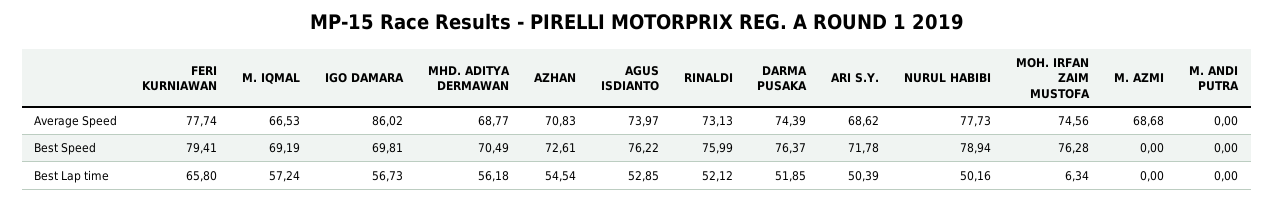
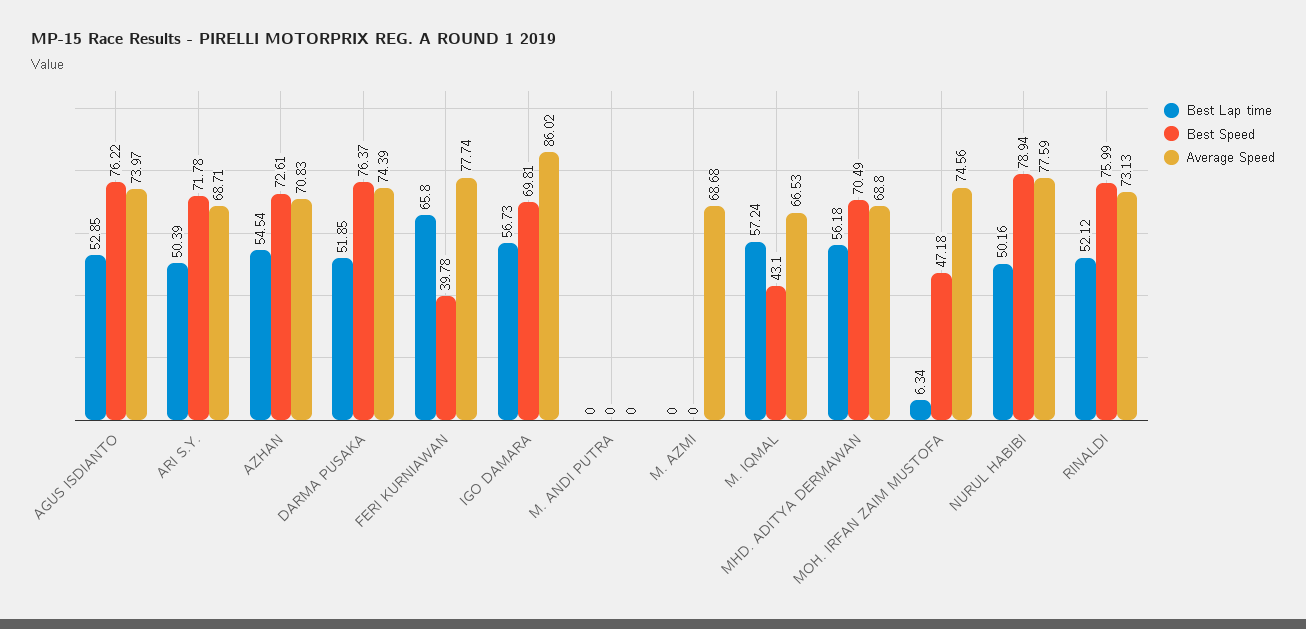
Average Speed, MHD. ADITYA DERMAWAN: 68.77 -> 68.8
Average Speed, ARI S.Y.: 68.62 -> 68.71
Average Speed, NURUL HABIBI: 77.73 -> 77.59
Best Speed, FERI KURNIAWAN: 79.41 -> 39.78
Best Speed, M. IQMAL: 69.19 -> 43.1
Best Speed, MOH. IRFAN ZAIM MUSTOFA: 76.28 -> 47.18

